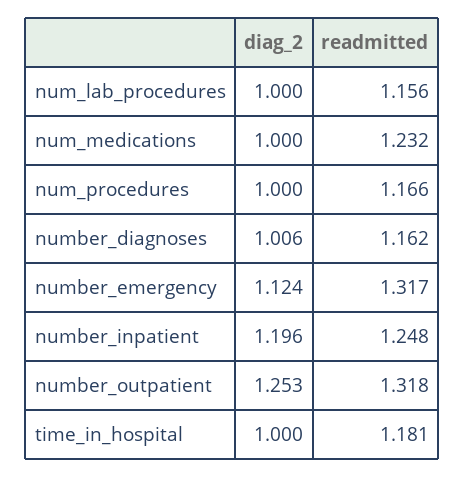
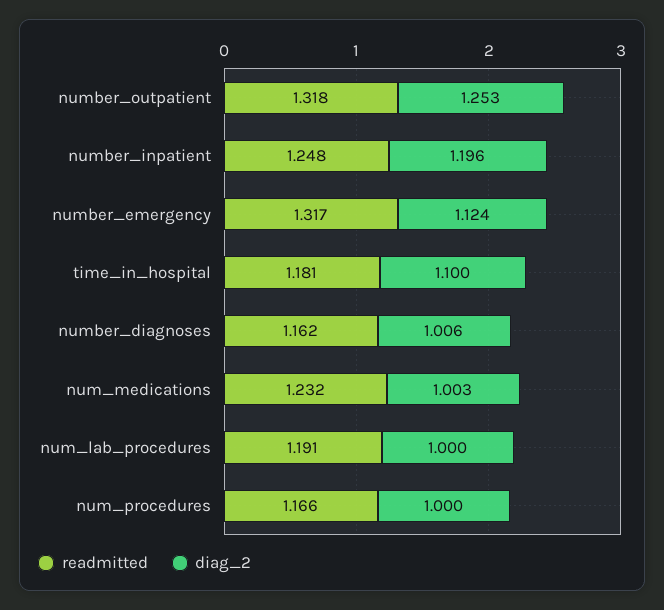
readmitted, num_lab_procedures: 1.156 -> 1.191
diag_2, num_medications: 1 -> 1.003
diag_2, time_in_hospital: 1 -> 1.1

